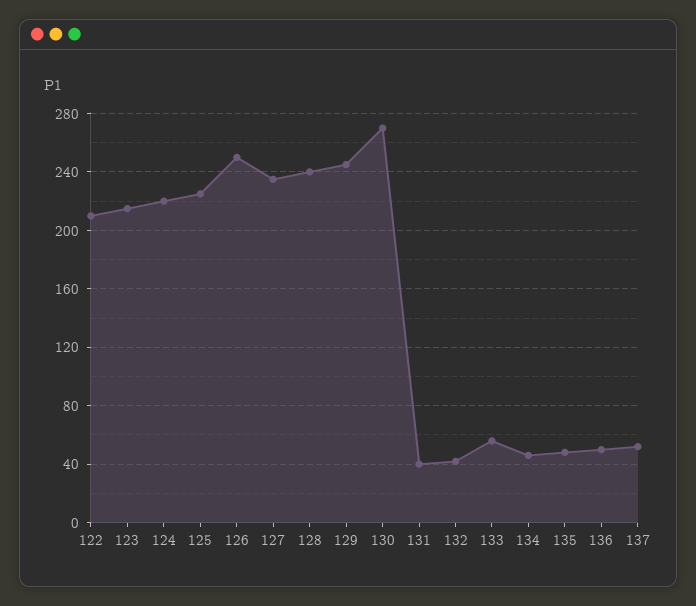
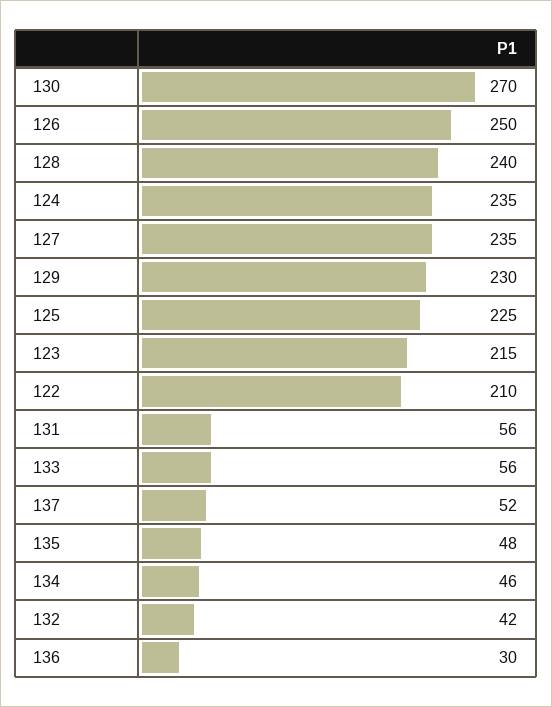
124: 220 -> 235
129: 245 -> 230
131: 40 -> 56
136: 50 -> 30

